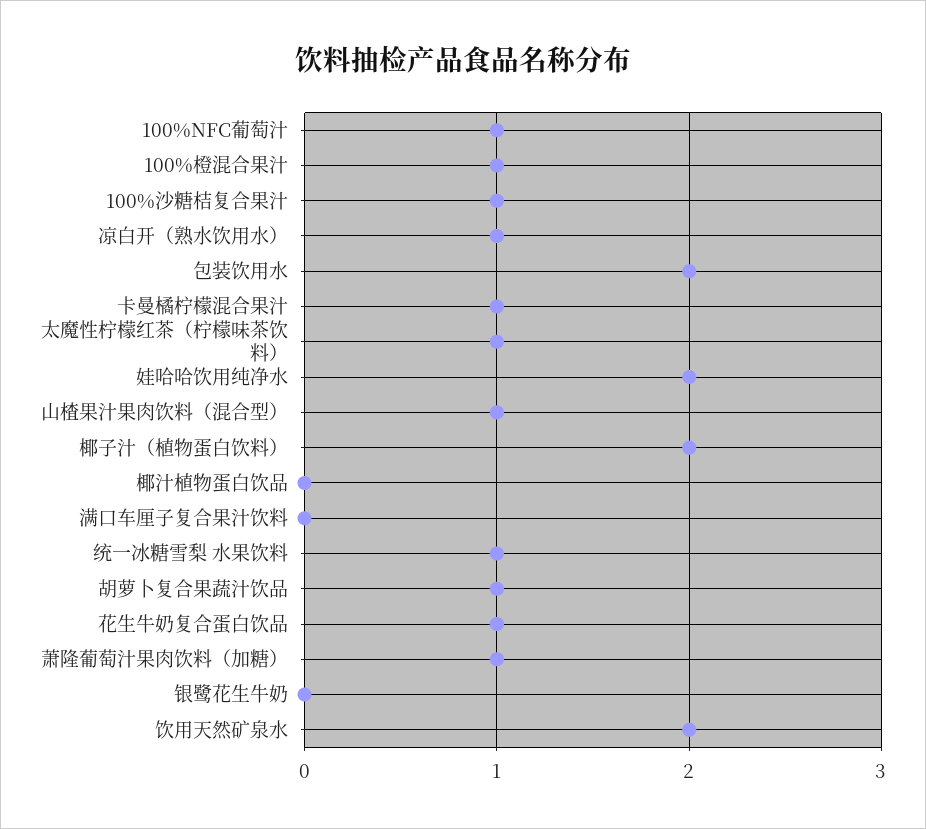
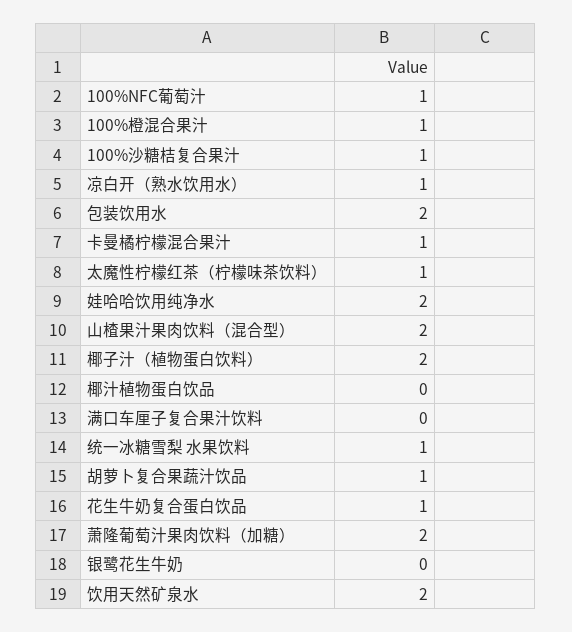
山楂果汁果肉饮料（混合型）: 1 -> 2
萧隆葡萄汁果肉饮料（加糖）: 1 -> 2

